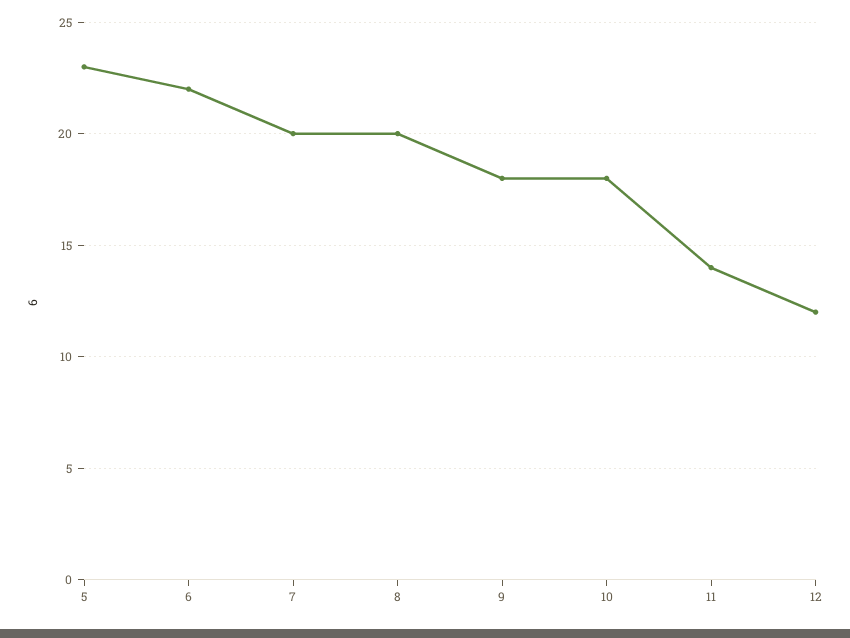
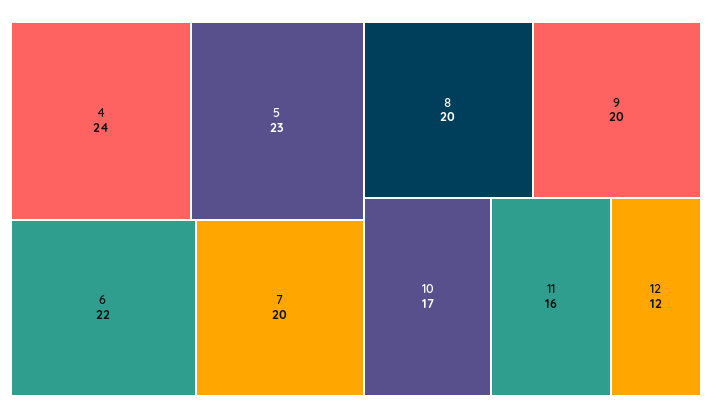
9: 18 -> 20
10: 18 -> 17
11: 14 -> 16
4: none -> 24

